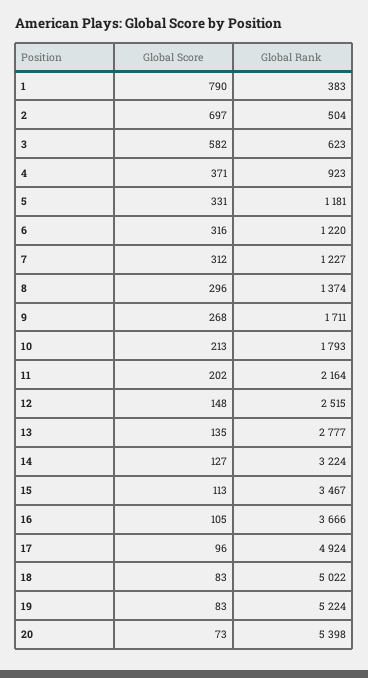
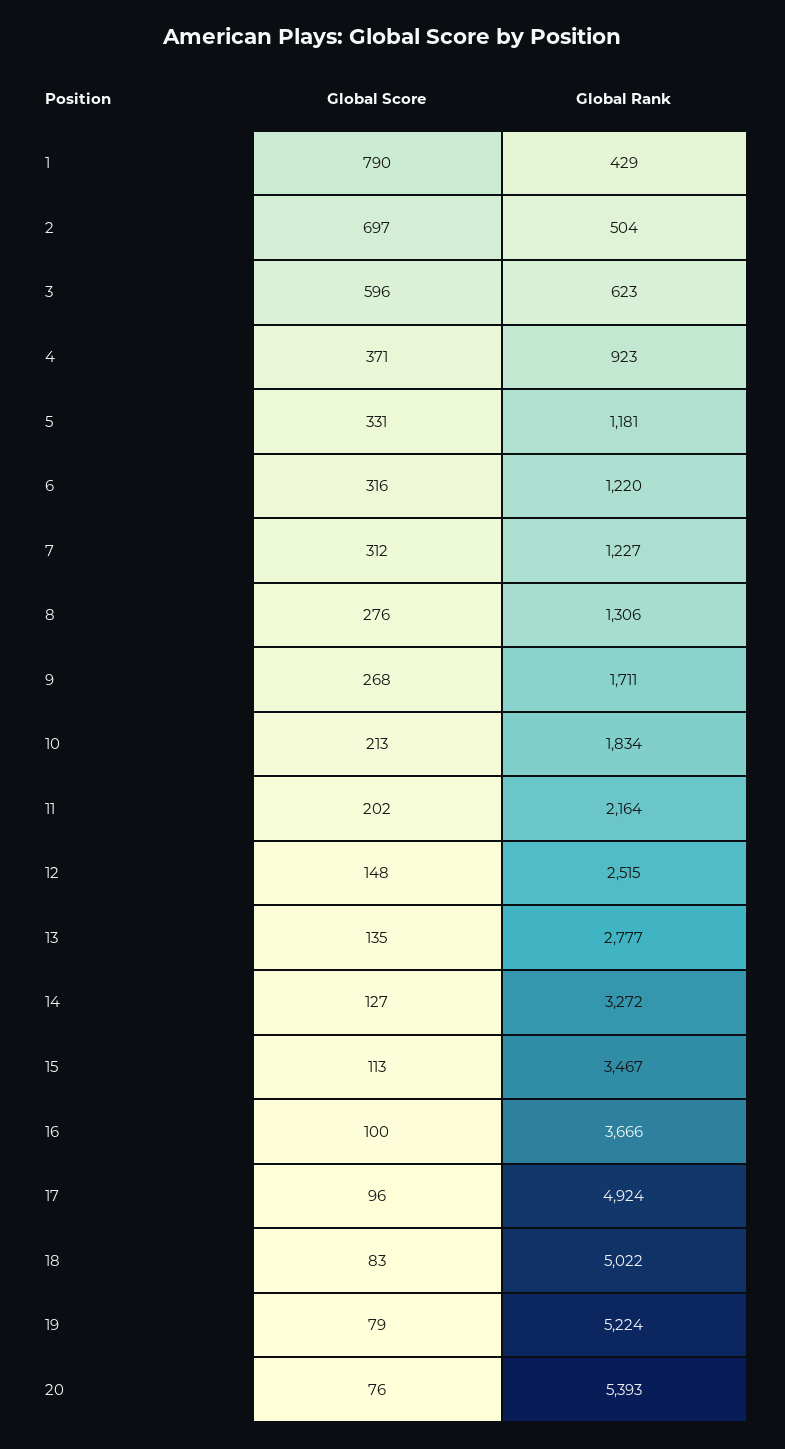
Global Rank, 1: 383 -> 429
Global Score, 3: 582 -> 596
Global Score, 8: 296 -> 276
Global Rank, 8: 1374 -> 1306
Global Rank, 10: 1793 -> 1834
Global Rank, 14: 3224 -> 3272
Global Score, 16: 105 -> 100
Global Score, 19: 83 -> 79
Global Score, 20: 73 -> 76
Global Rank, 20: 5398 -> 5393

